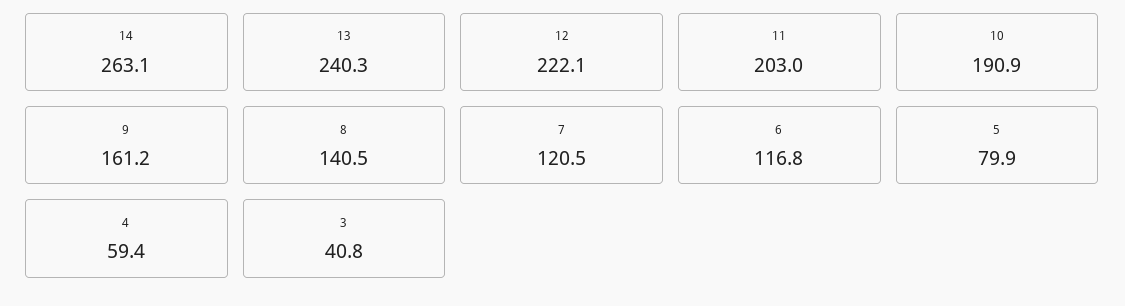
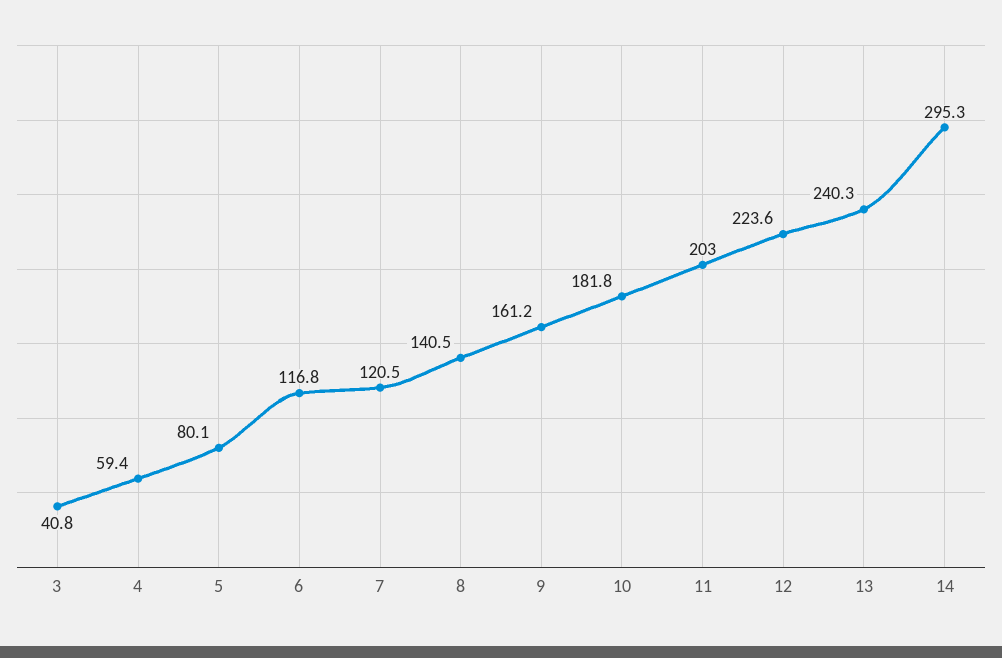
14: 263.1 -> 295.3
12: 222.1 -> 223.6
10: 190.9 -> 181.8
5: 79.9 -> 80.1

